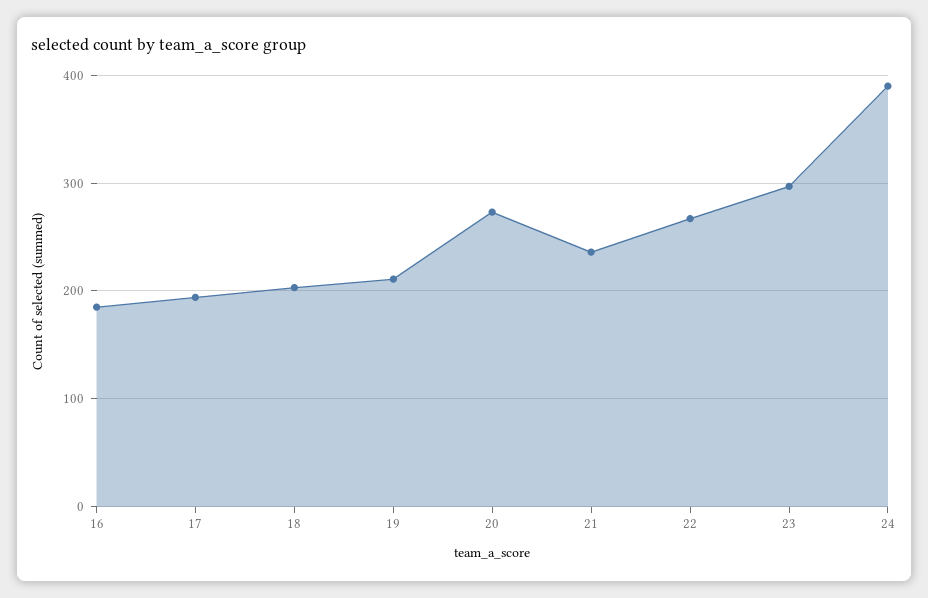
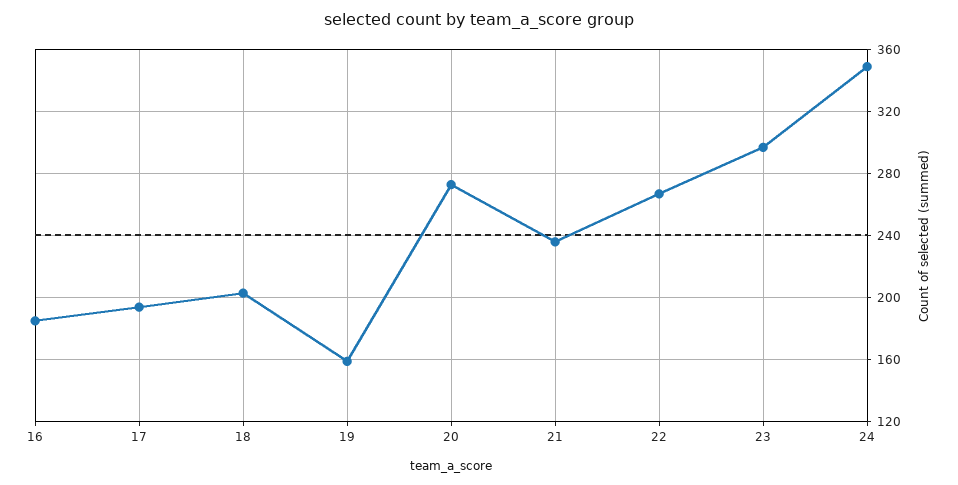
19: 210 -> 160
24: 390 -> 350

